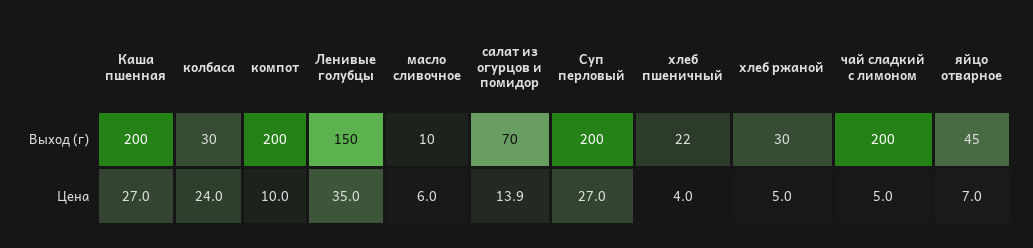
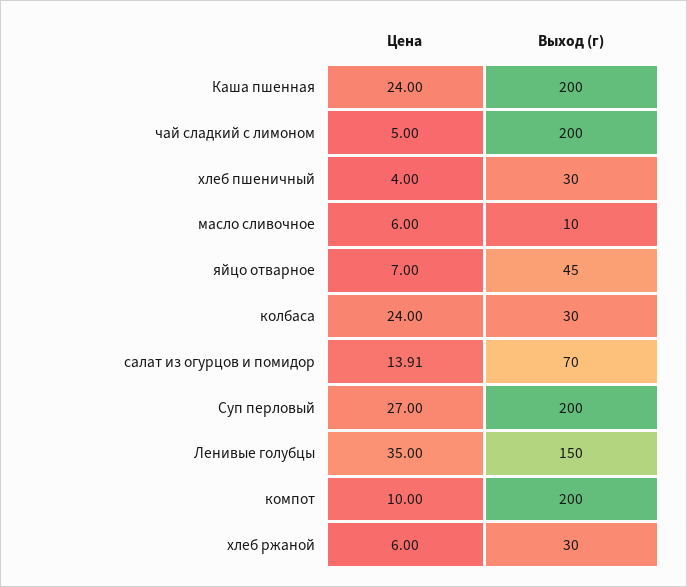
хлеб пшеничный, Выход (г): 22 -> 30
Каша пшенная, Цена: 27 -> 24
хлеб ржаной, Цена: 5 -> 6

